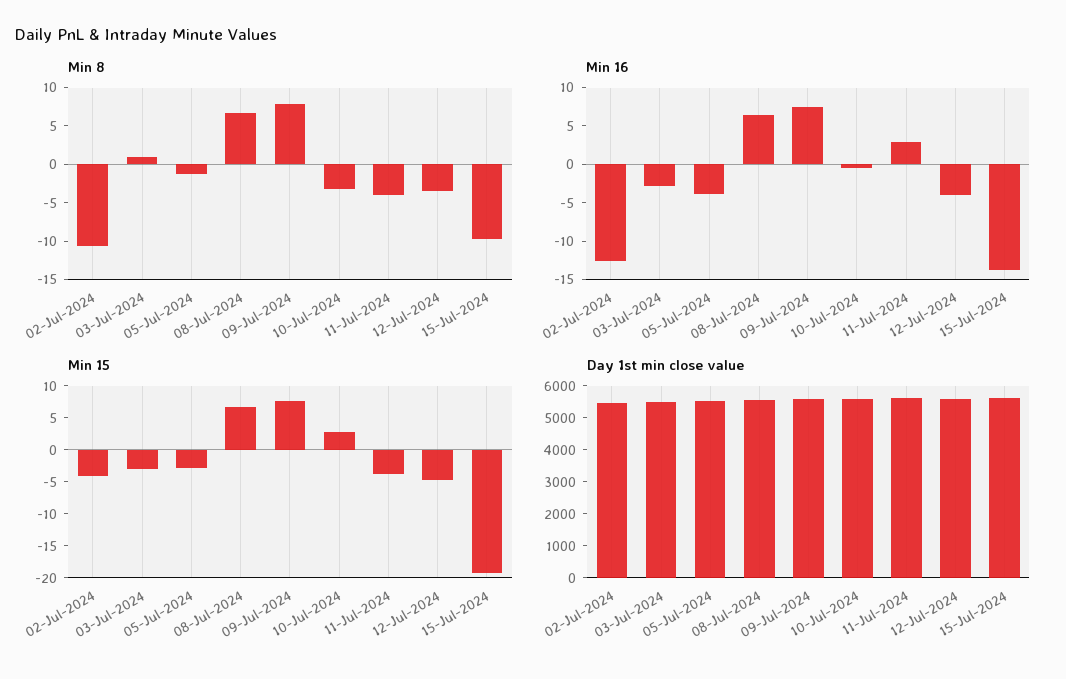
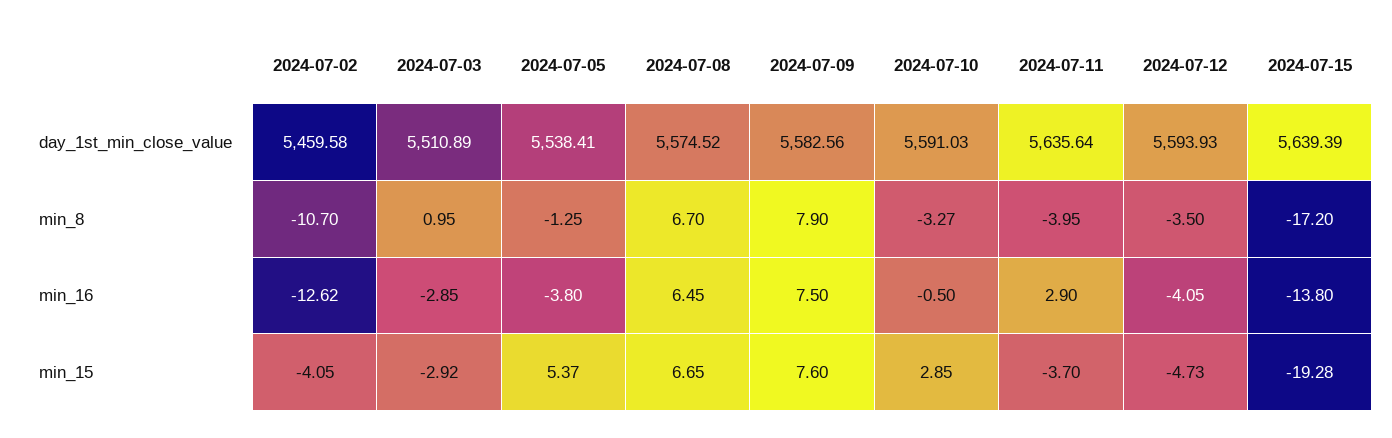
Min 8, 15-Jul-2024: -10 -> -17.2
Min 15, 05-Jul-2024: -2.5 -> 5.37

